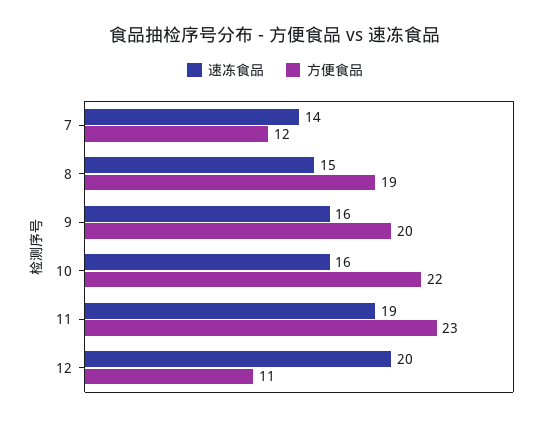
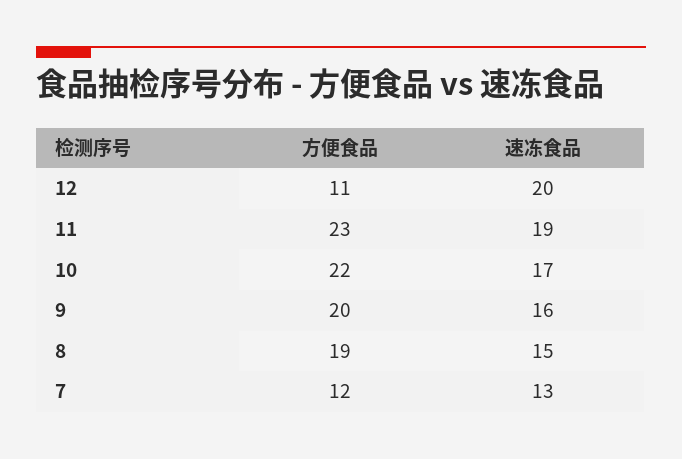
速冻食品, 7: 14 -> 13
速冻食品, 10: 16 -> 17

